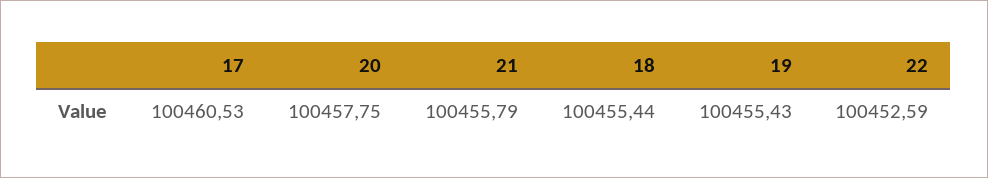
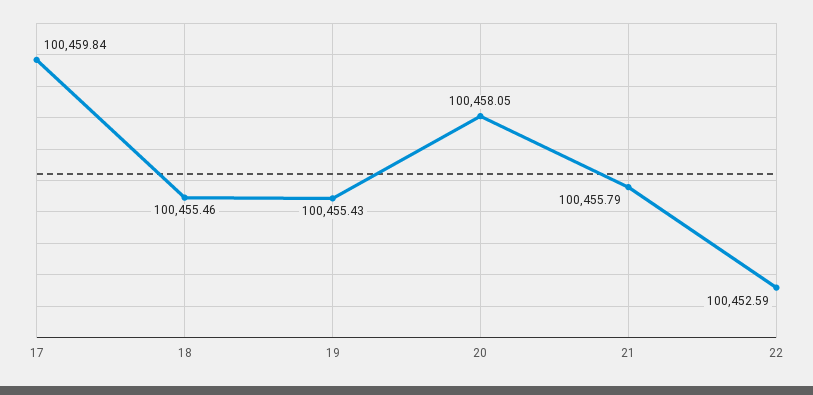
17: 100460.53 -> 100459.84
20: 100457.75 -> 100458.05
18: 100455.44 -> 100455.46

